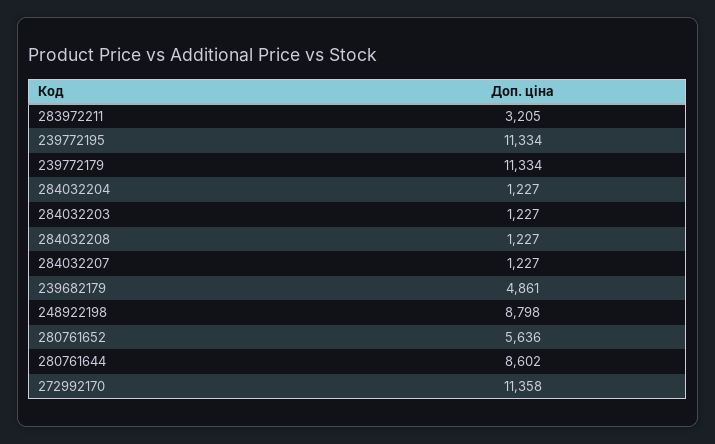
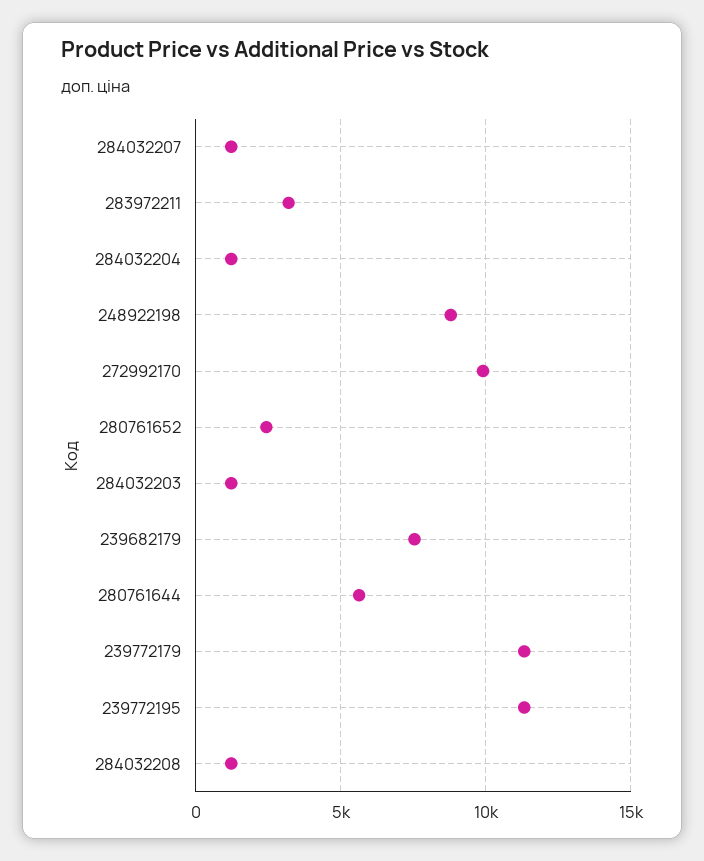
239682179: 4861 -> 7500
280761652: 5636 -> 2500
280761644: 8602 -> 5500
272992170: 11358 -> 10000

